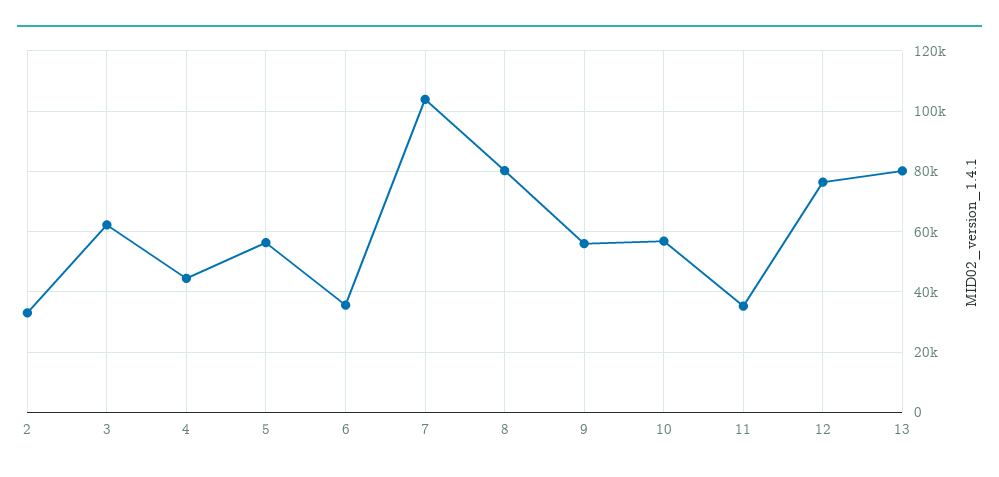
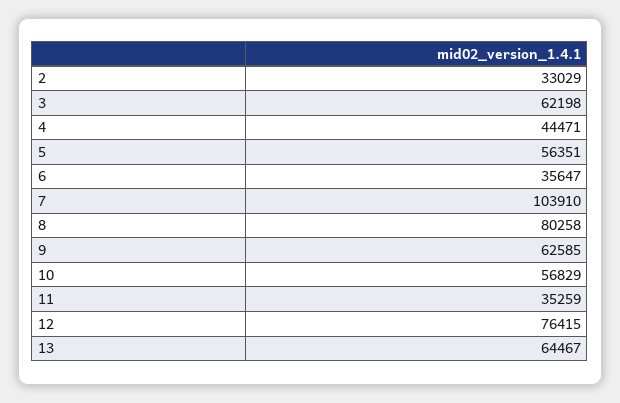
9: 56000 -> 62585
13: 80000 -> 64467

